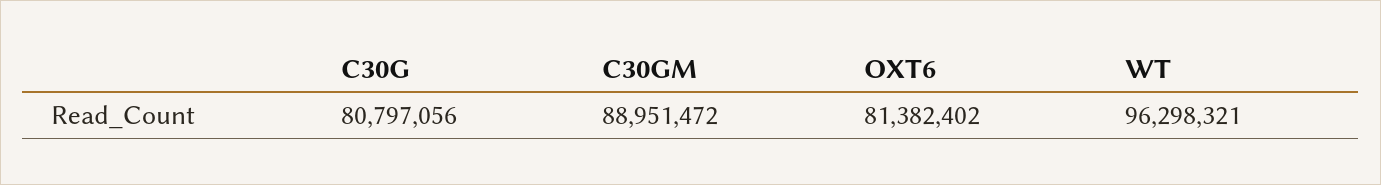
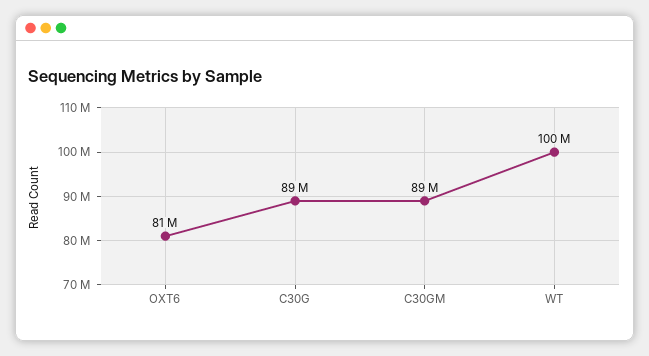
C30G: 80797056 -> 89000000
WT: 96298321 -> 100000000

